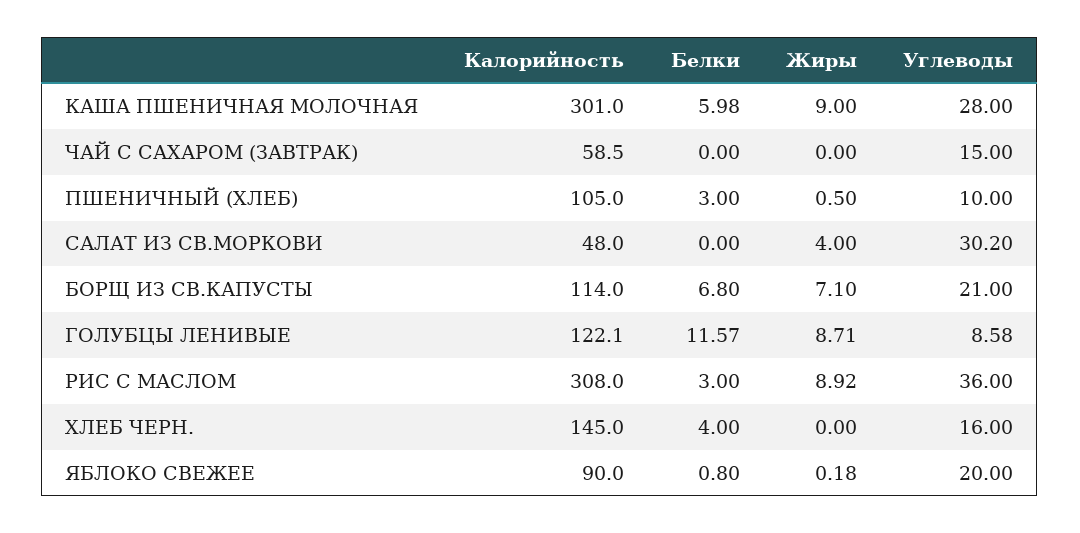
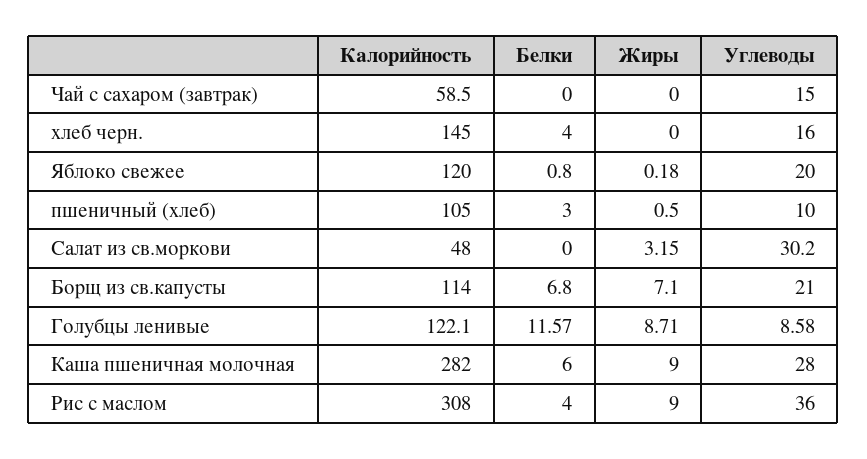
Калорийность, КАША ПШЕНИЧНАЯ МОЛОЧНАЯ: 301 -> 282
Белки, КАША ПШЕНИЧНАЯ МОЛОЧНАЯ: 5.98 -> 6
Жиры, САЛАТ ИЗ СВ.МОРКОВИ: 4 -> 3.15
Белки, РИС С МАСЛОМ: 3 -> 4
Жиры, РИС С МАСЛОМ: 8.92 -> 9
Калорийность, ЯБЛОКО СВЕЖЕЕ: 90 -> 120

